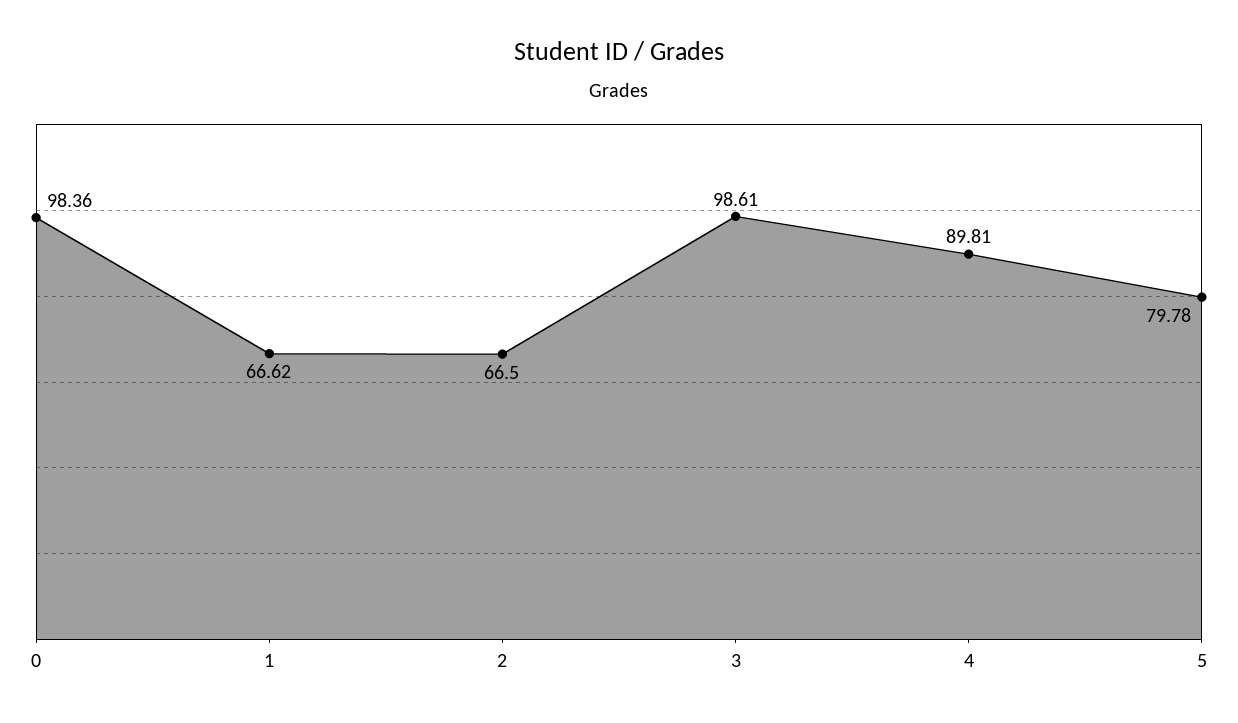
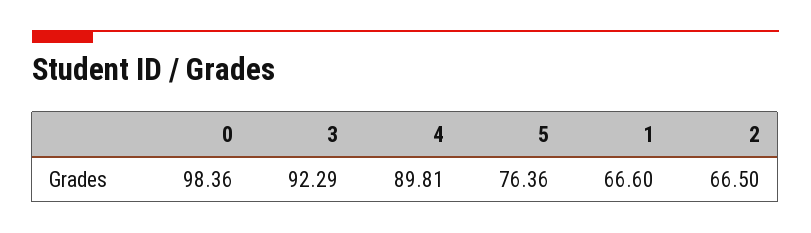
1: 66.62 -> 66.6
3: 98.61 -> 92.29
5: 79.78 -> 76.36

